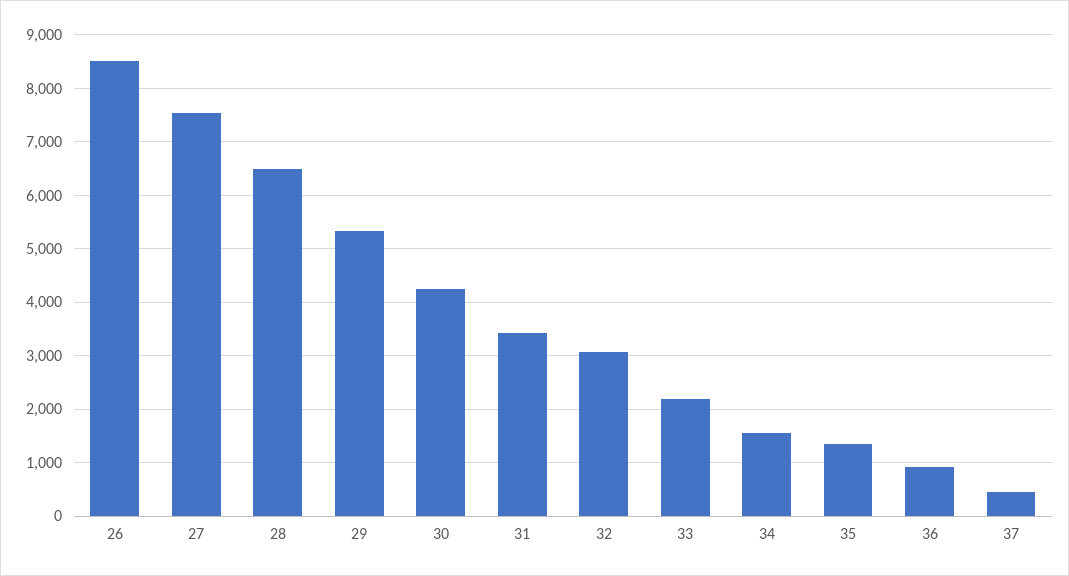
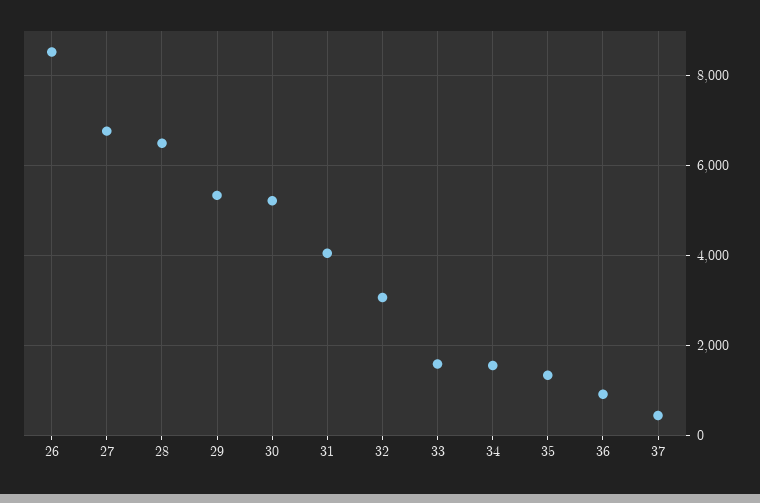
27: 7600 -> 6800
30: 4200 -> 5200
31: 3400 -> 4000
33: 2200 -> 1600

